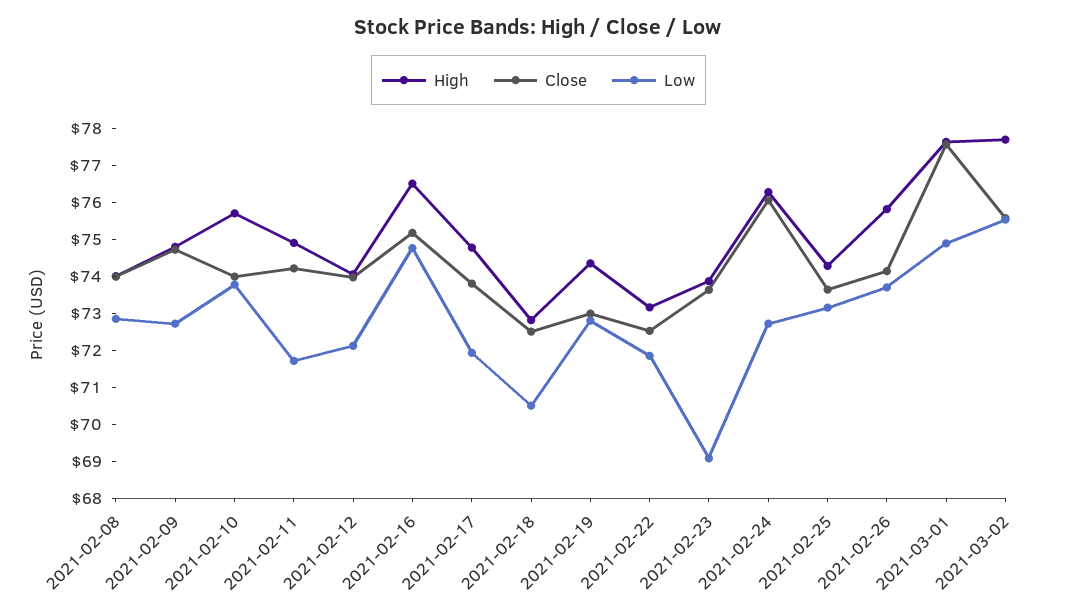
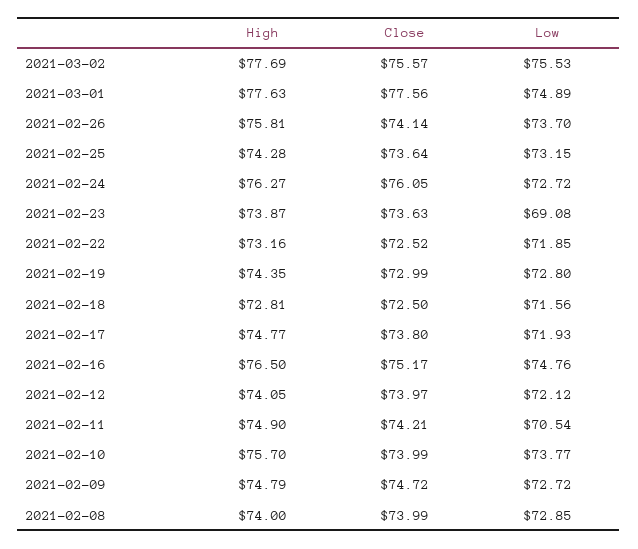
Low, 2021-02-11: 71.75 -> 70.54
Low, 2021-02-18: 70.5 -> 71.56

